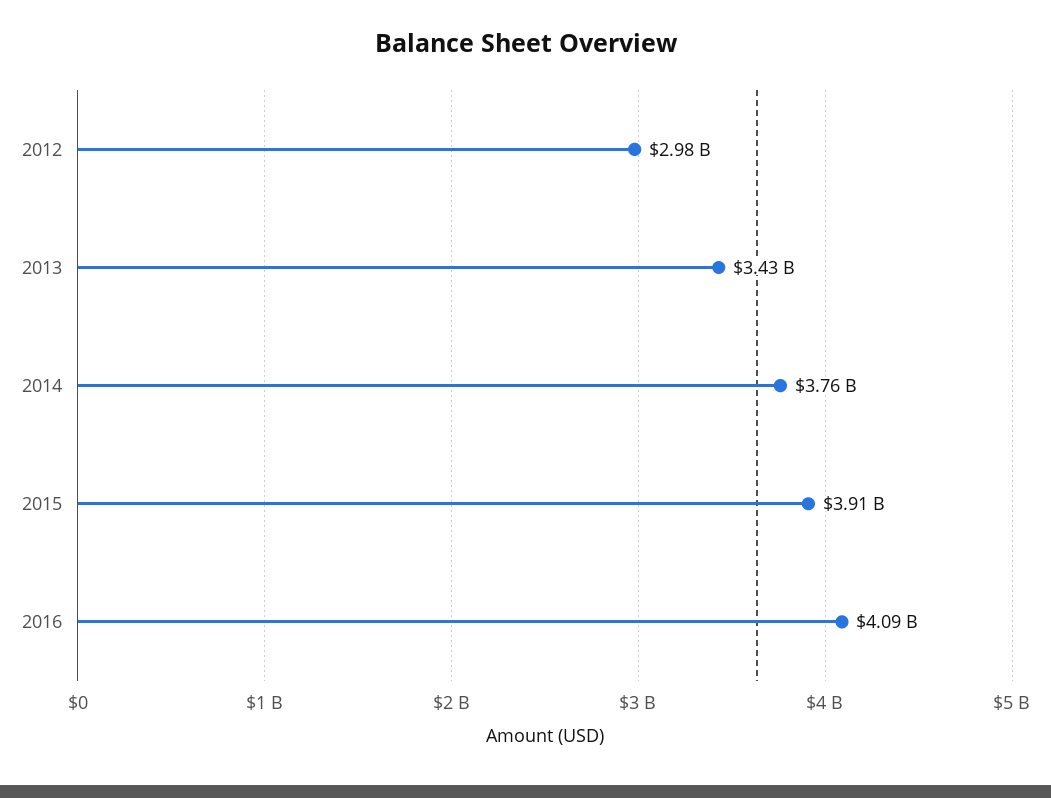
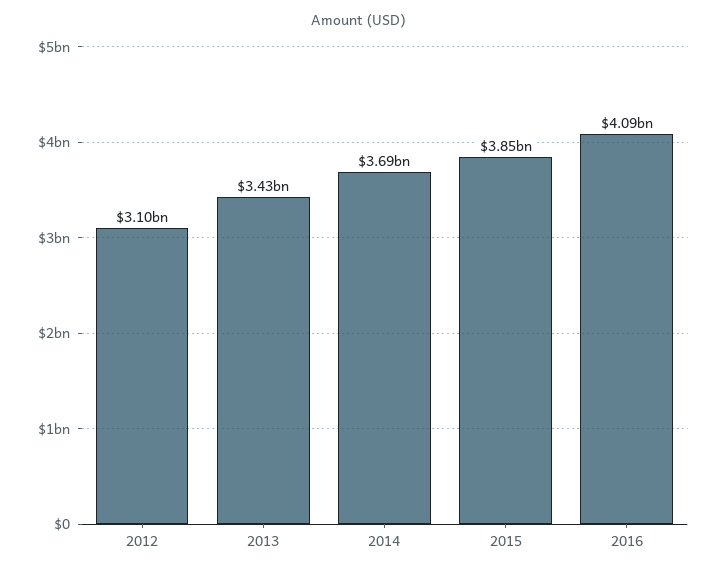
2012: 2980000000 -> 3100000000
2014: 3760000000 -> 3690000000
2015: 3910000000 -> 3850000000

